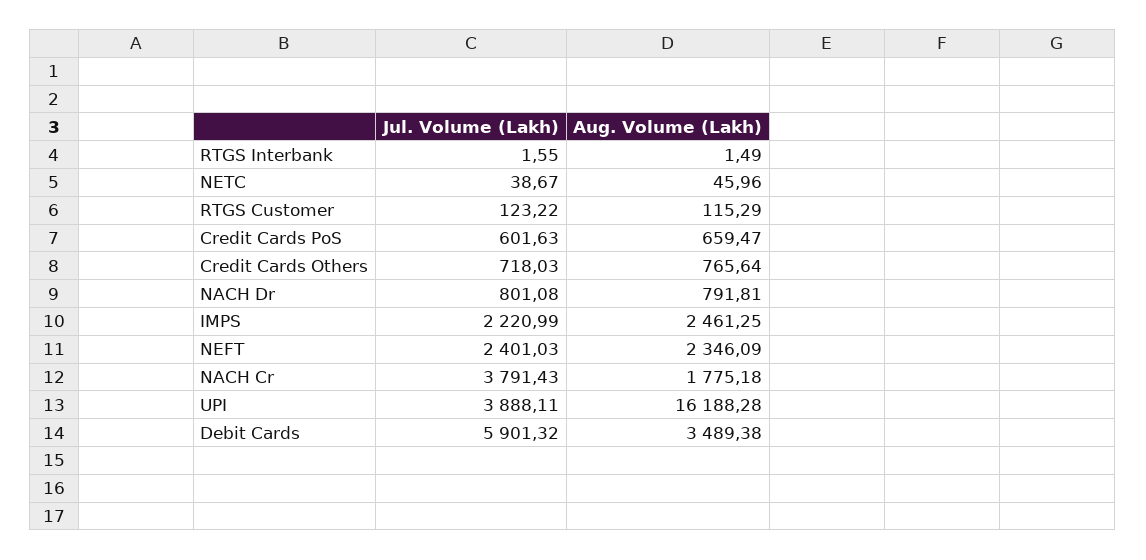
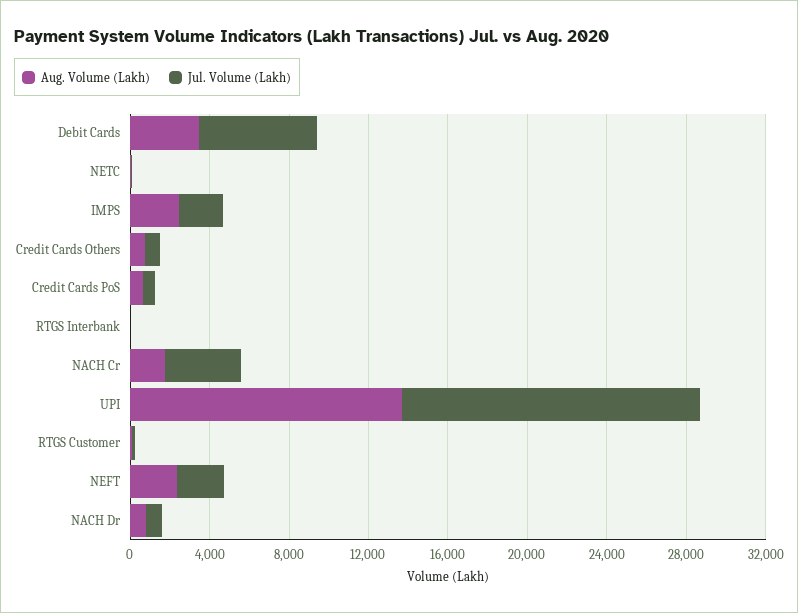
Jul. Volume (Lakh), UPI: 3888.11 -> 15000
Aug. Volume (Lakh), UPI: 16188.28 -> 14000

